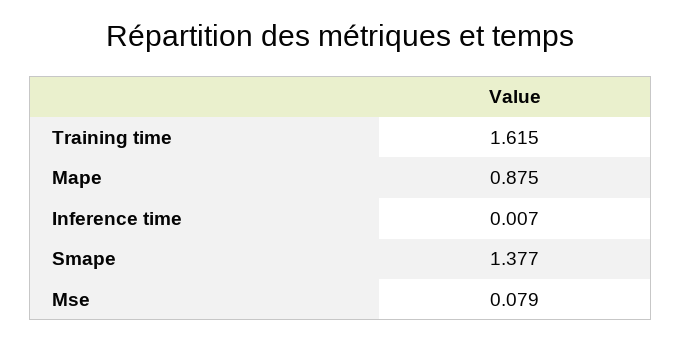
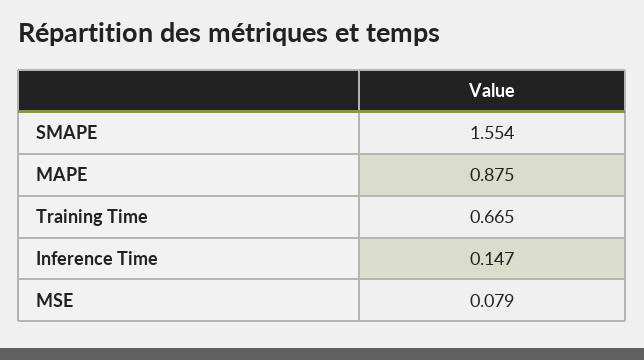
Training time: 1.615 -> 0.665
Inference time: 0.007 -> 0.147
Smape: 1.377 -> 1.554

